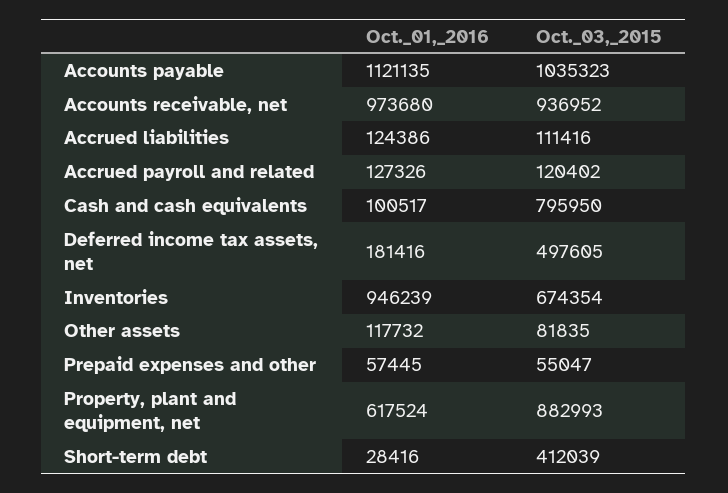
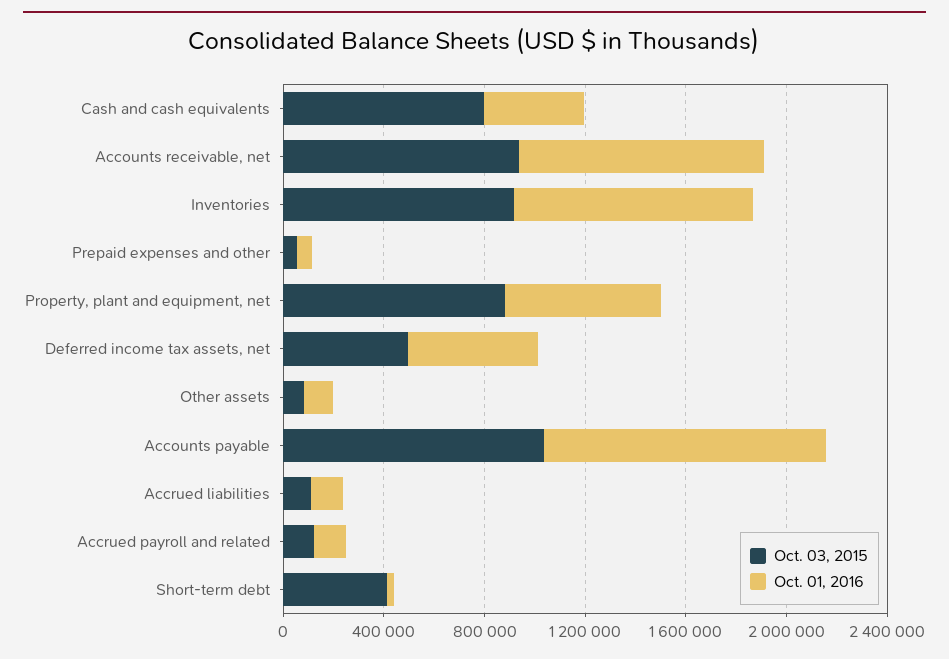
Oct._01,_2016, Cash and cash equivalents: 100517 -> 400000
Oct._01,_2016, Deferred income tax assets, net: 181416 -> 500000
Oct._03,_2015, Inventories: 674354 -> 900000

